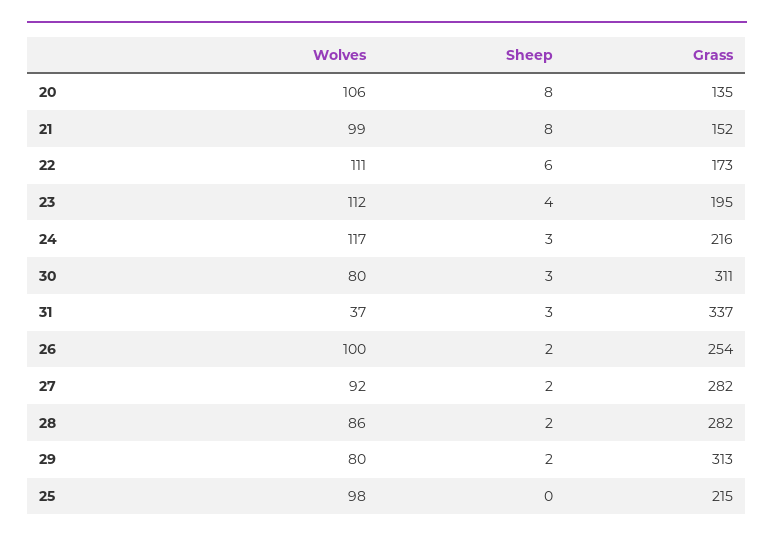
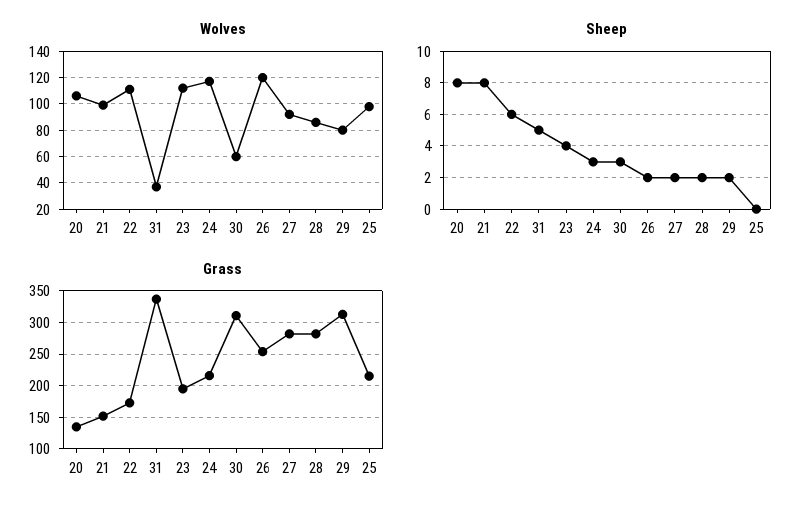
Wolves, 30: 80 -> 60
Sheep, 31: 3 -> 5
Wolves, 26: 100 -> 120

